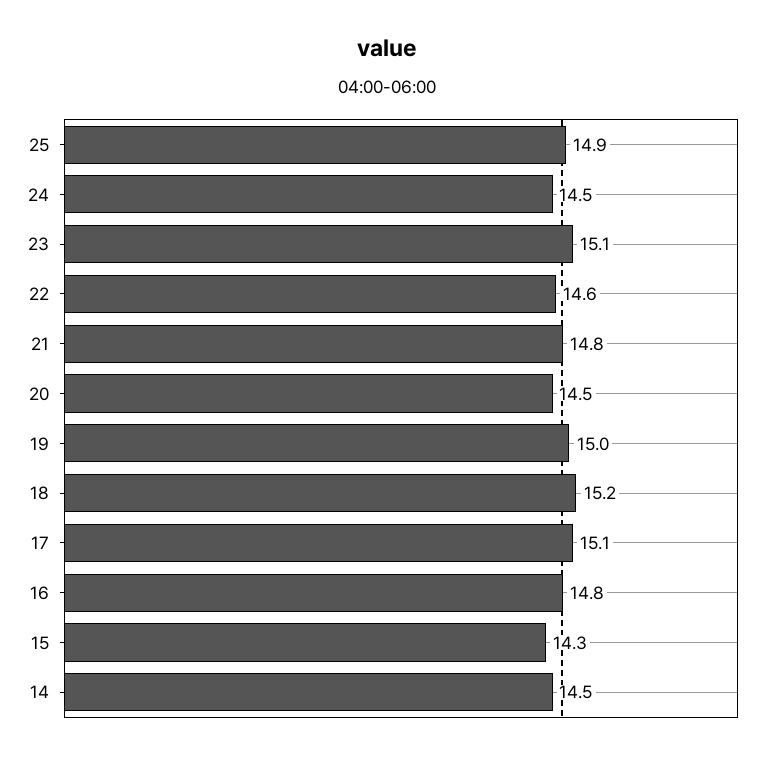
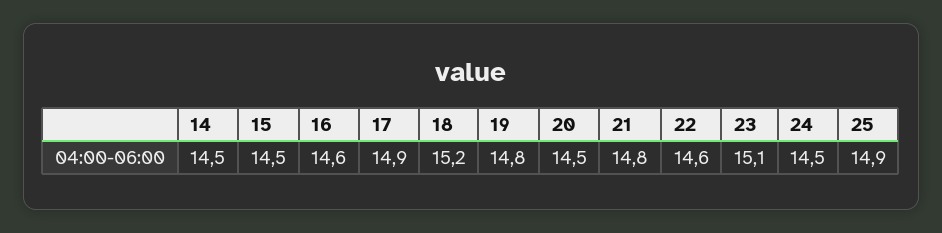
19: 15 -> 14.8
17: 15.1 -> 14.9
16: 14.8 -> 14.6
15: 14.3 -> 14.5

